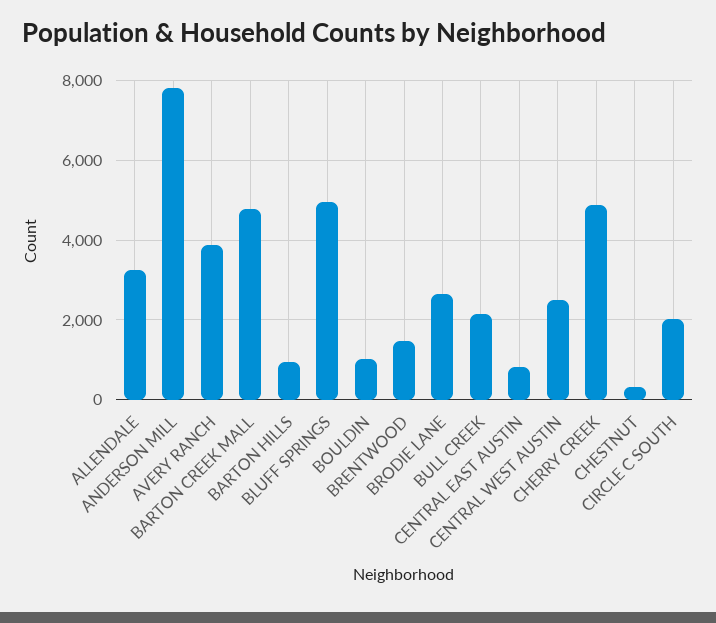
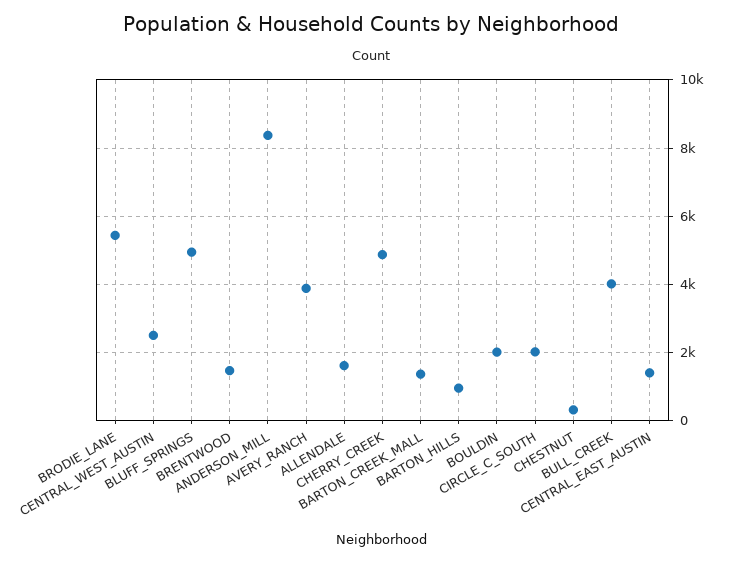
ALLENDALE: 3200 -> 1600
ANDERSON MILL: 7800 -> 8400
BARTON CREEK MALL: 4800 -> 1400
BOULDIN: 1000 -> 2000
BRODIE LANE: 2600 -> 5400
BULL CREEK: 2200 -> 4000
CENTRAL EAST AUSTIN: 800 -> 1400

